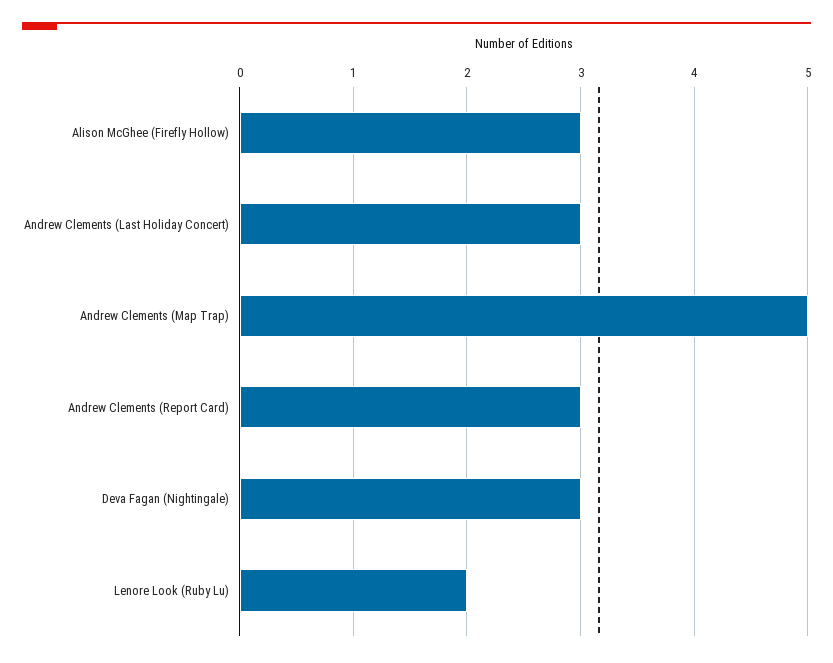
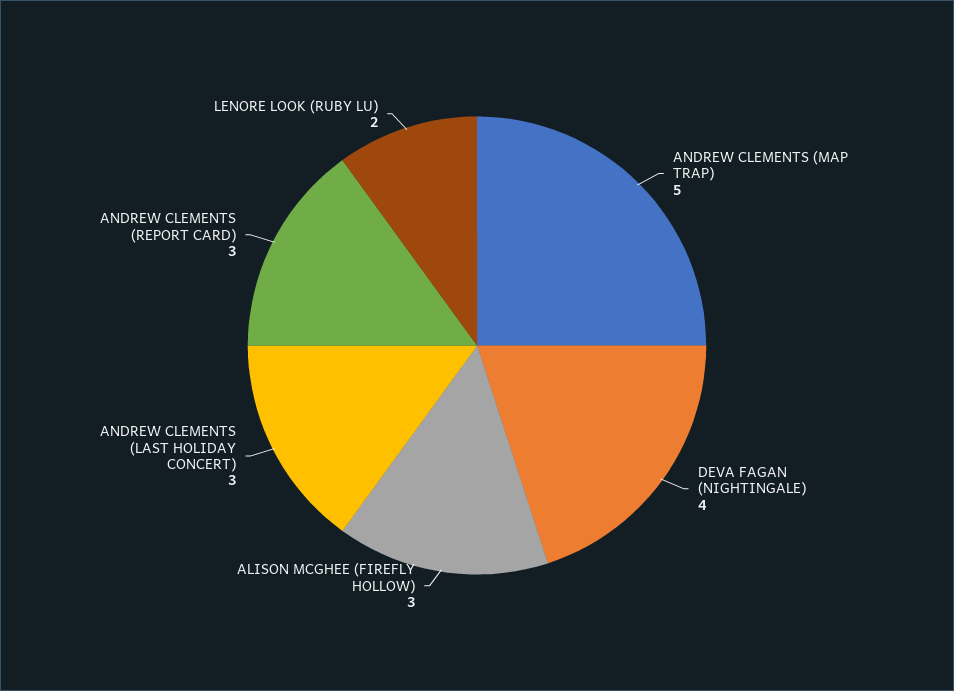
Deva Fagan (Nightingale): 3 -> 4

